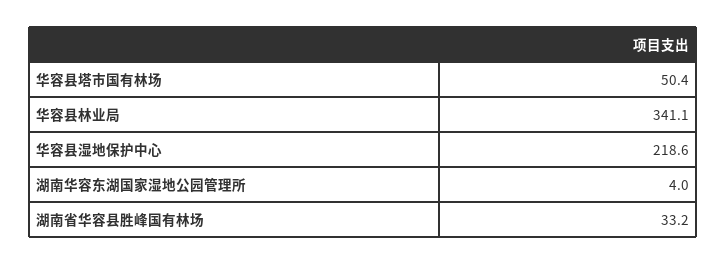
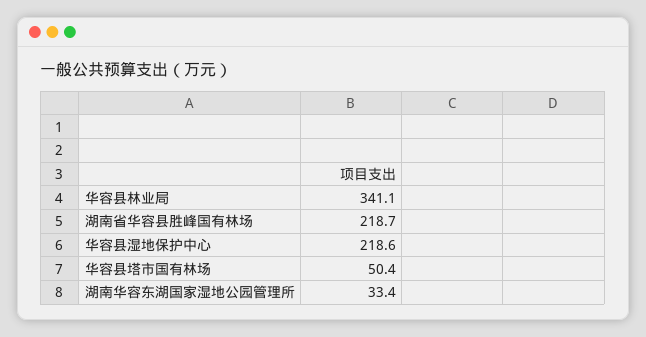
湖南华容东湖国家湿地公园管理所: 4 -> 33.4
湖南省华容县胜峰国有林场: 33.2 -> 218.7

